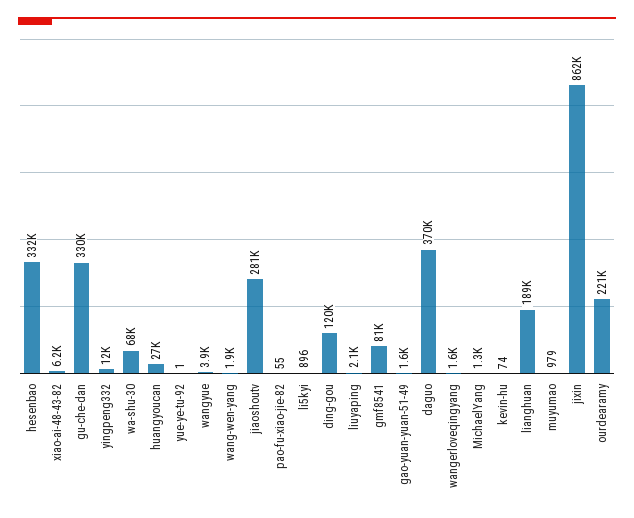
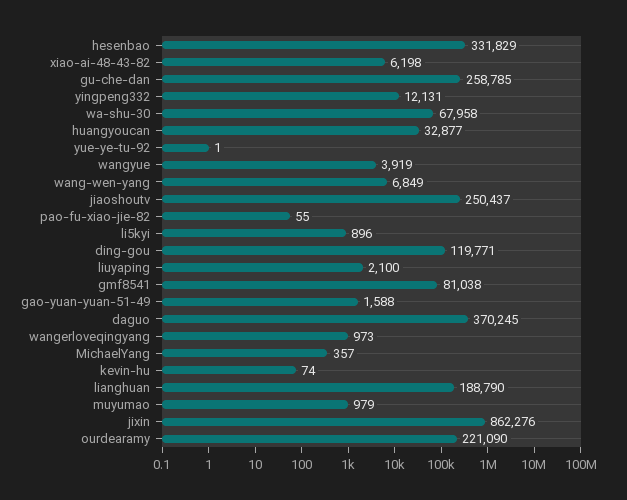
gu-che-dan: 330000 -> 258785
huangyoucan: 27000 -> 32877
wang-wen-yang: 1900 -> 6849
jiaoshoutv: 281000 -> 250437
wangerloveqingyang: 1600 -> 973
MichaelYang: 1300 -> 357

